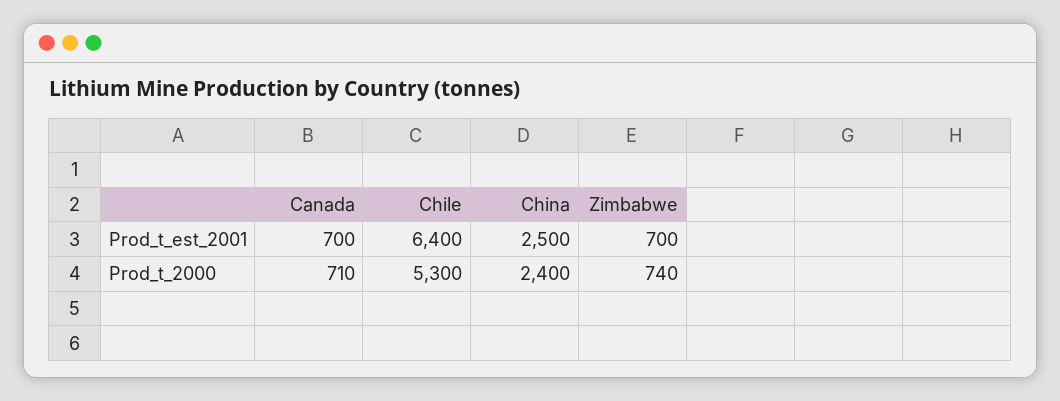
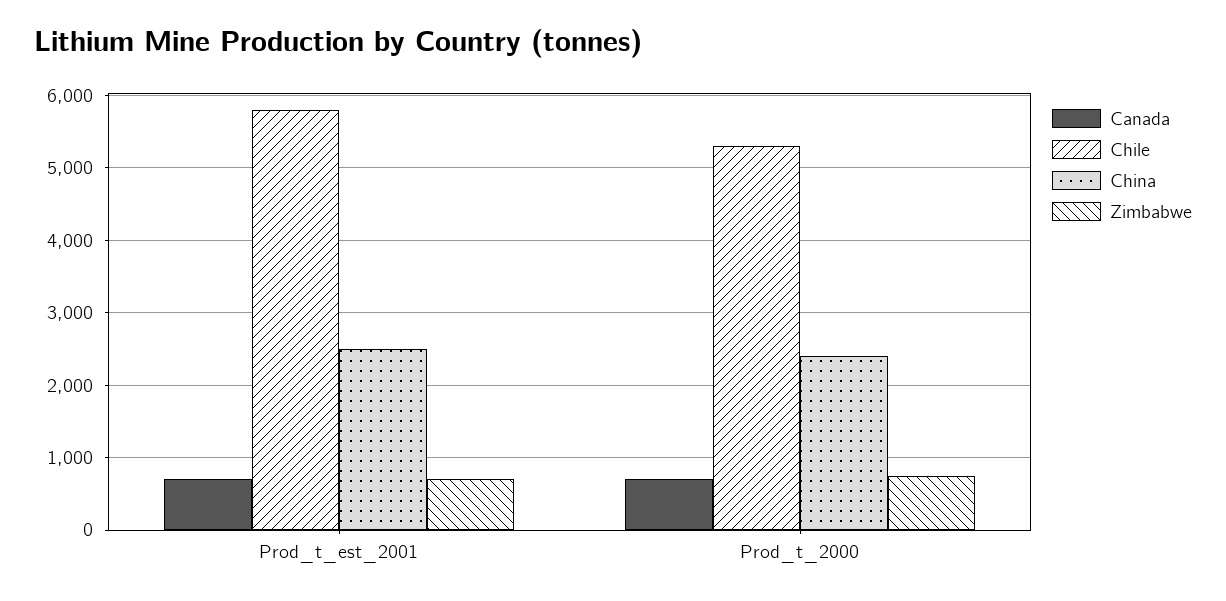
Chile, Prod_t_est_2001: 6400 -> 5800

